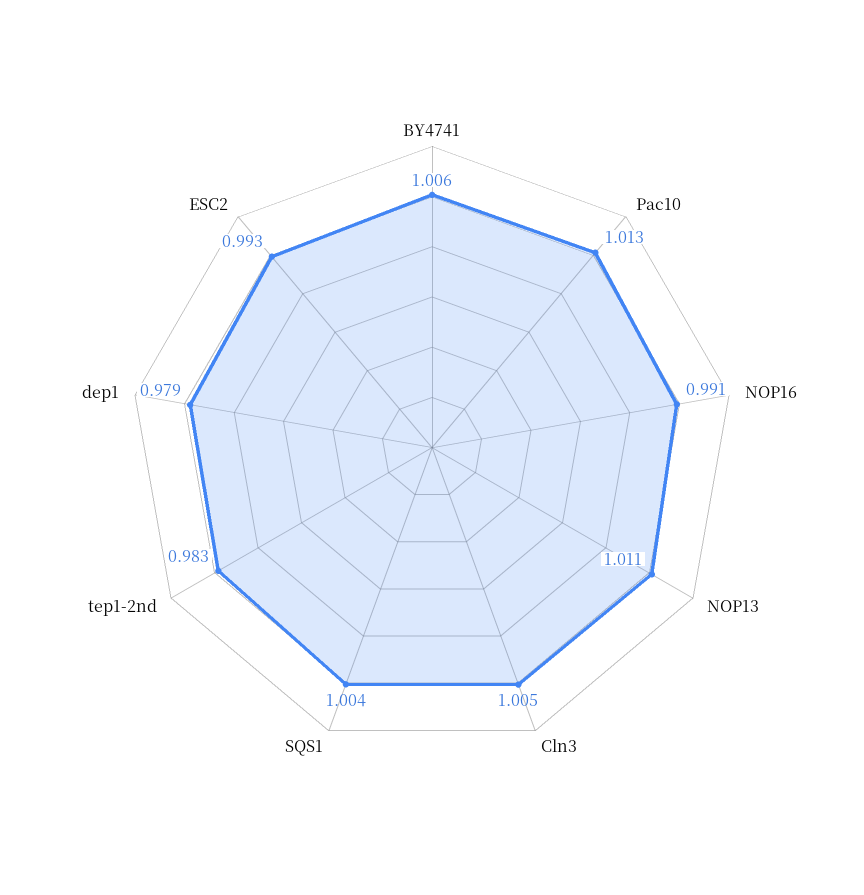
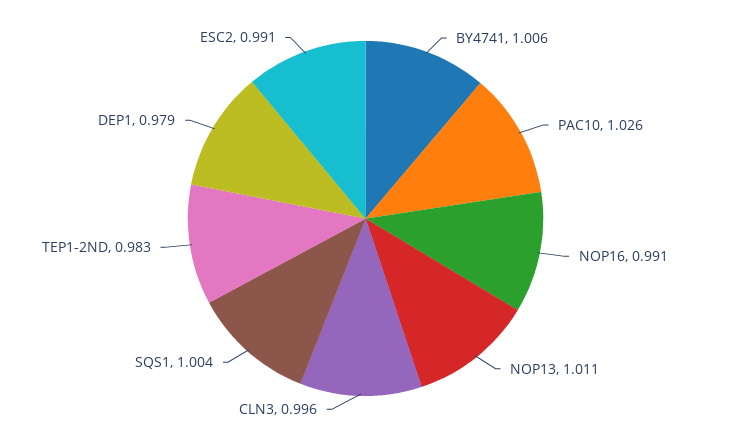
Pac10: 1.013 -> 1.026
Cln3: 1.005 -> 0.996
ESC2: 0.993 -> 0.991

